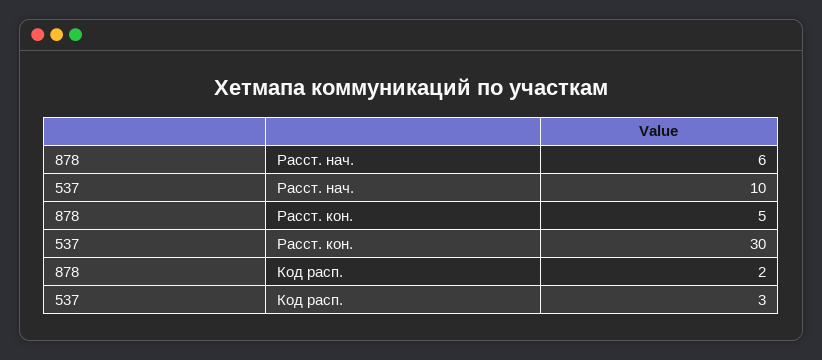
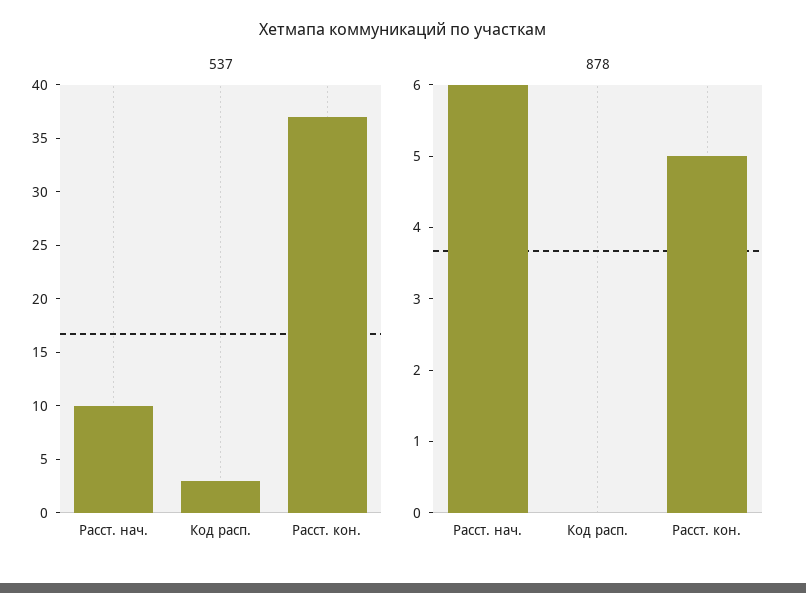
537, Расст. кон.: 30 -> 37
878, Код расп.: 2 -> 0

